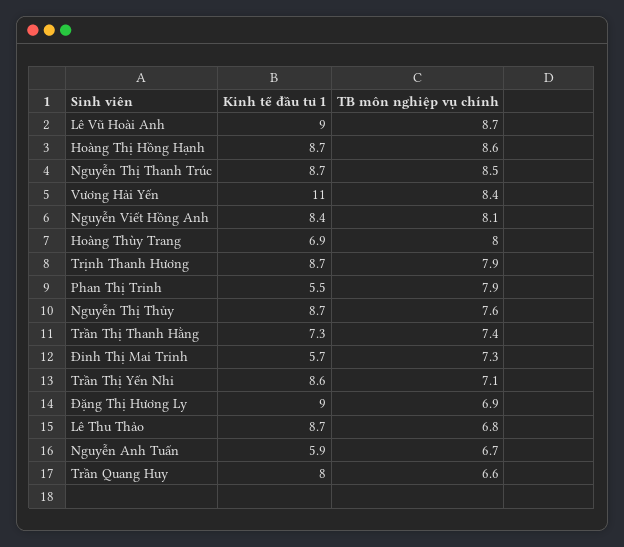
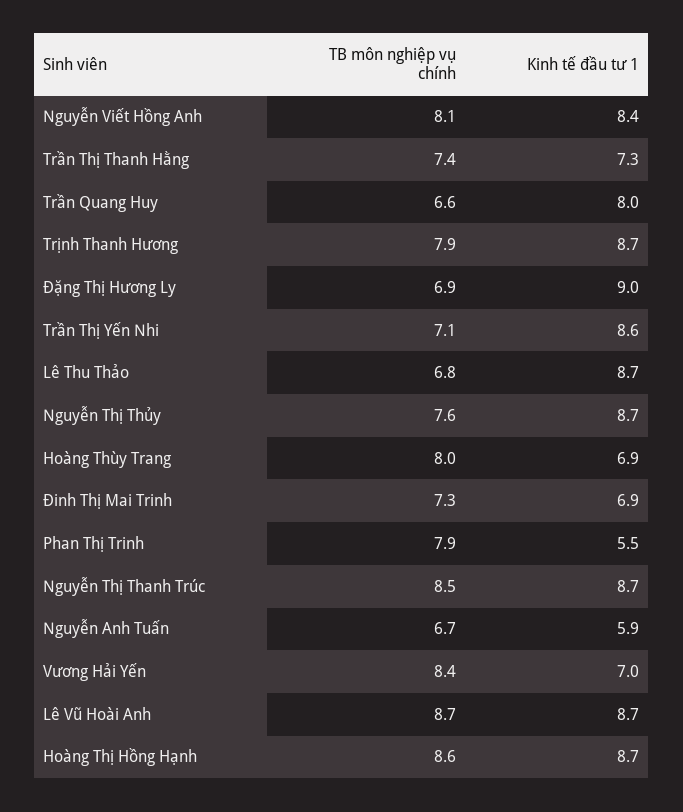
Kinh tế đầu tư 1, Lê Vũ Hoài Anh: 9 -> 8.7
Kinh tế đầu tư 1, Vương Hải Yến: 11 -> 7
Kinh tế đầu tư 1, Đinh Thị Mai Trinh: 5.7 -> 6.9

